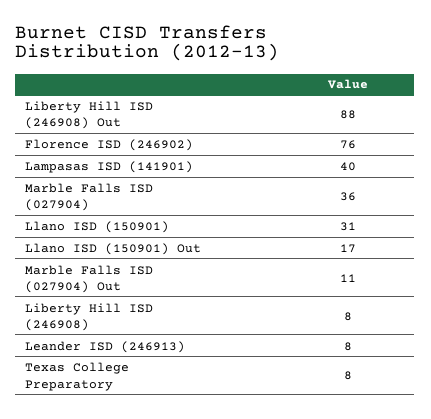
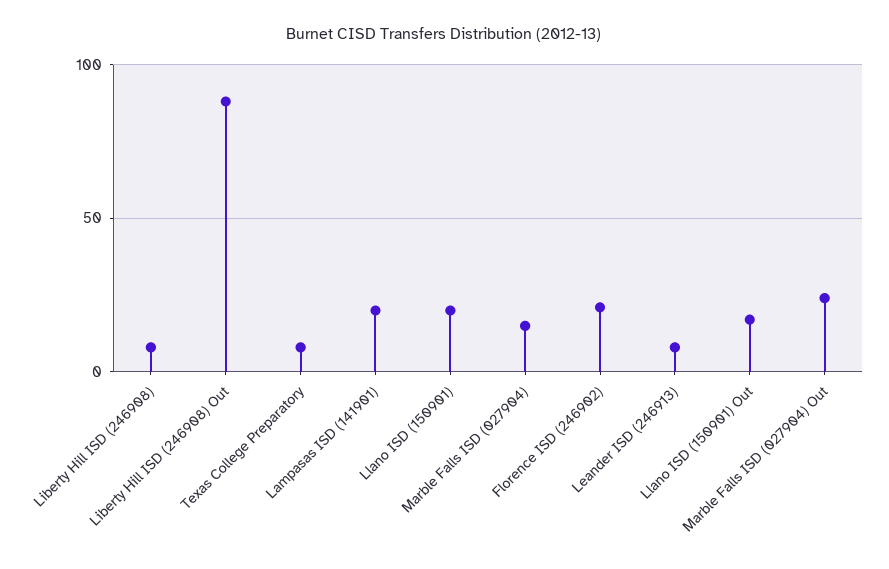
Florence ISD (246902): 76 -> 20
Lampasas ISD (141901): 40 -> 20
Marble Falls ISD (027904): 36 -> 15
Llano ISD (150901): 31 -> 20
Marble Falls ISD (027904) Out: 11 -> 25

